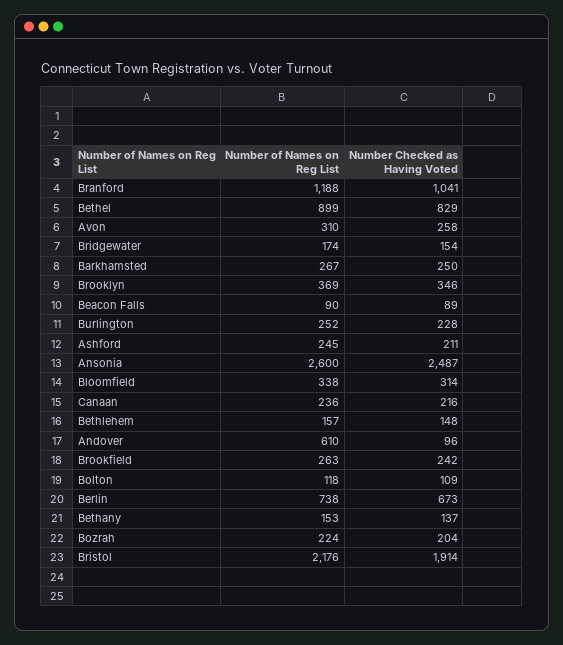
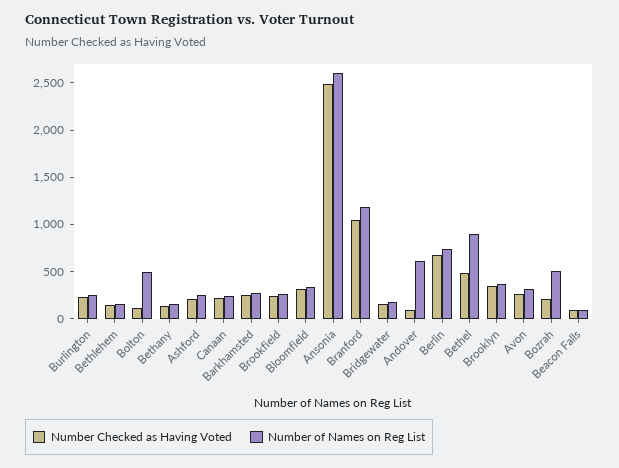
Number Checked as Having Voted, Bethel: 829 -> 500
Number of Names on Reg List, Bolton: 118 -> 500
Number of Names on Reg List, Bozrah: 224 -> 500
Number of Names on Reg List, Bristol: 2176 -> none
Number Checked as Having Voted, Bristol: 1914 -> none

